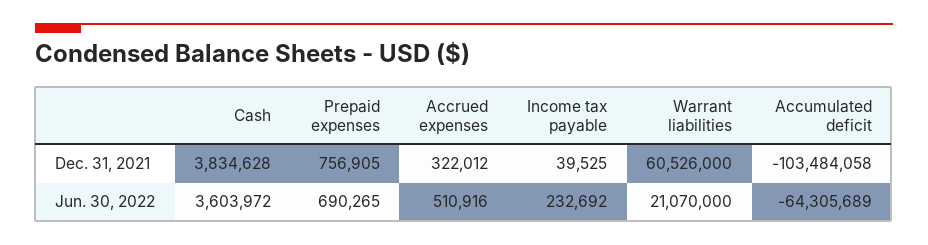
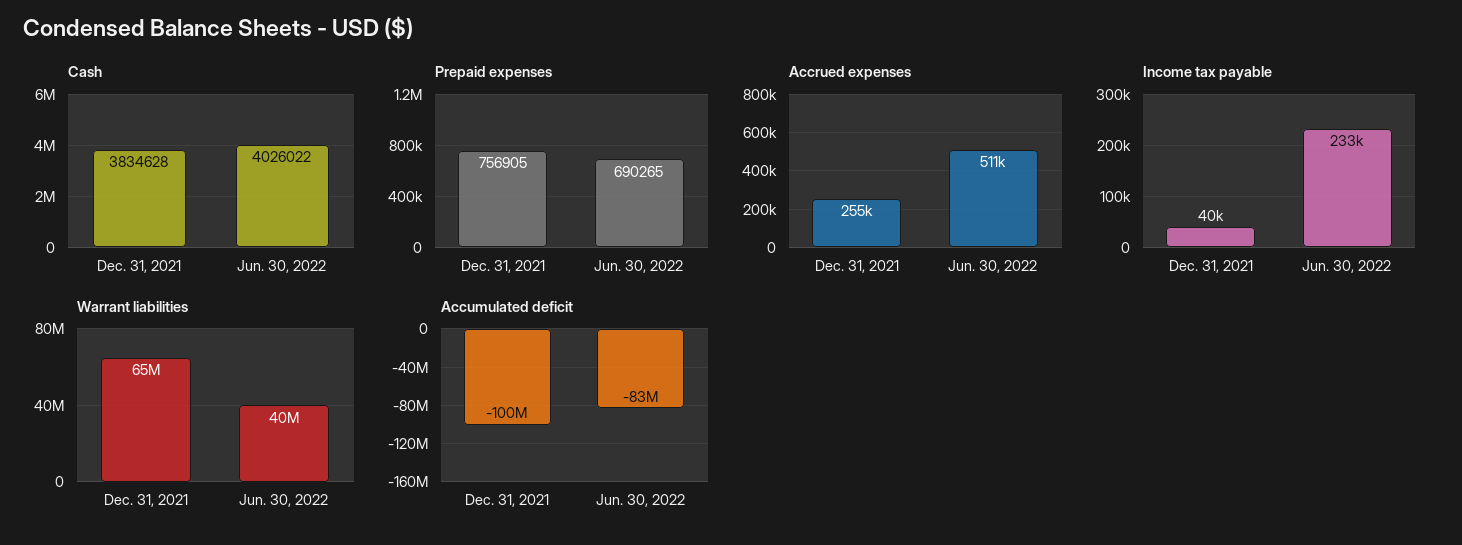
Accrued expenses, Dec. 31, 2021: 322012 -> 255000
Warrant liabilities, Dec. 31, 2021: 60526000 -> 65000000
Accumulated deficit, Dec. 31, 2021: -103484058 -> -100000000
Cash, Jun. 30, 2022: 3603972 -> 4026022
Warrant liabilities, Jun. 30, 2022: 21070000 -> 40000000
Accumulated deficit, Jun. 30, 2022: -64305689 -> -83000000

